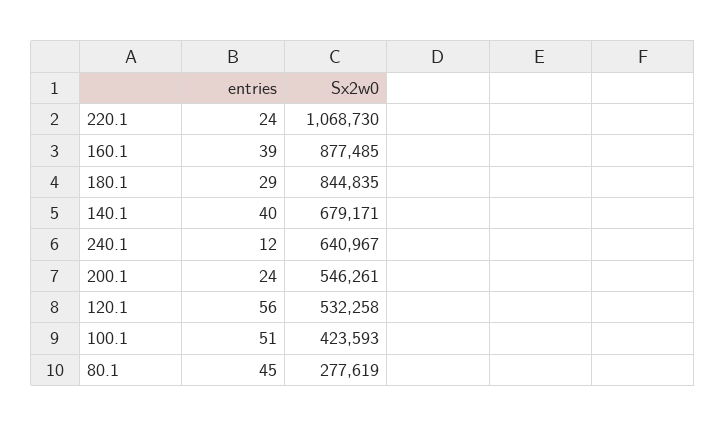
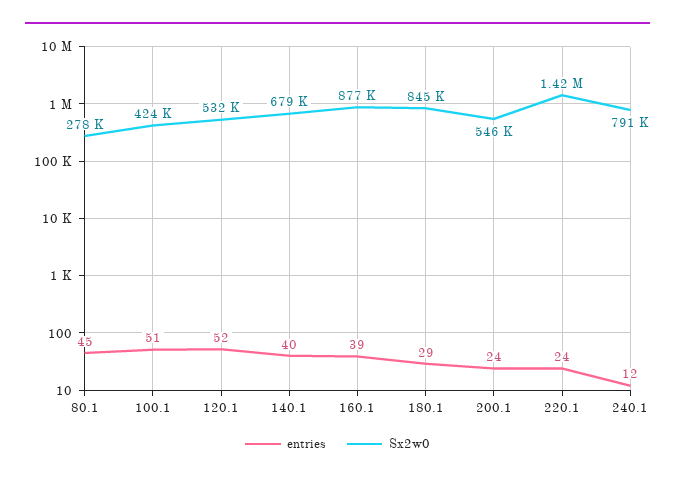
Sx2w0, 220.1: 1068730 -> 1420000
Sx2w0, 240.1: 640967 -> 791000
entries, 120.1: 56 -> 52

